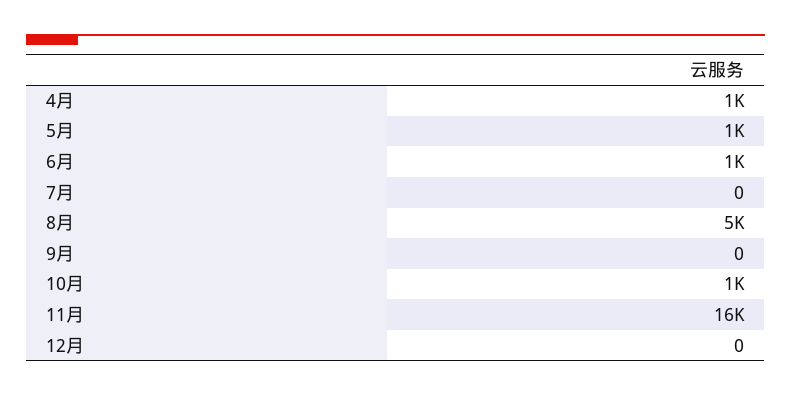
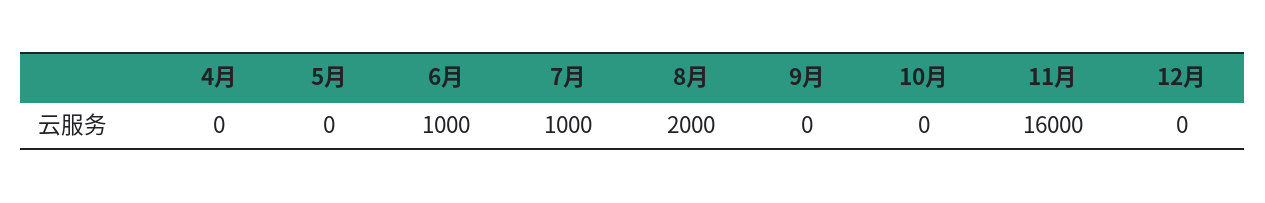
4月: 1000 -> 0
5月: 1000 -> 0
7月: 0 -> 1000
8月: 5000 -> 2000
10月: 1000 -> 0

